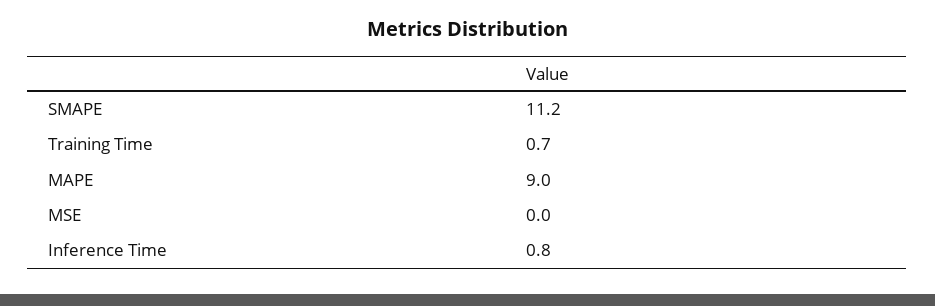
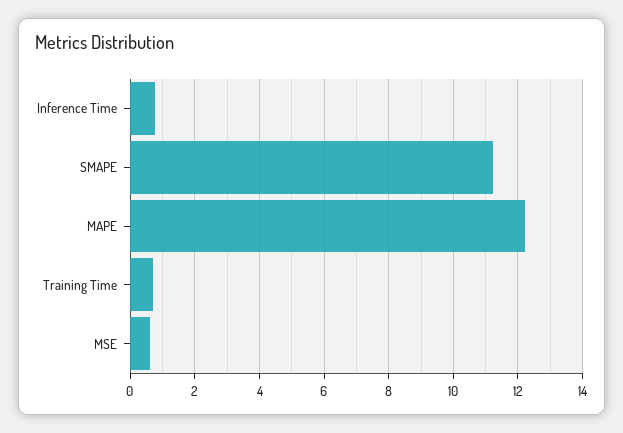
MAPE: 9 -> 12.2
MSE: 0 -> 0.6

